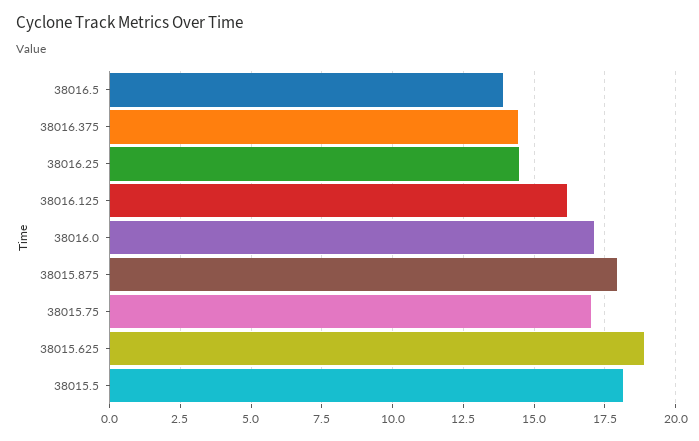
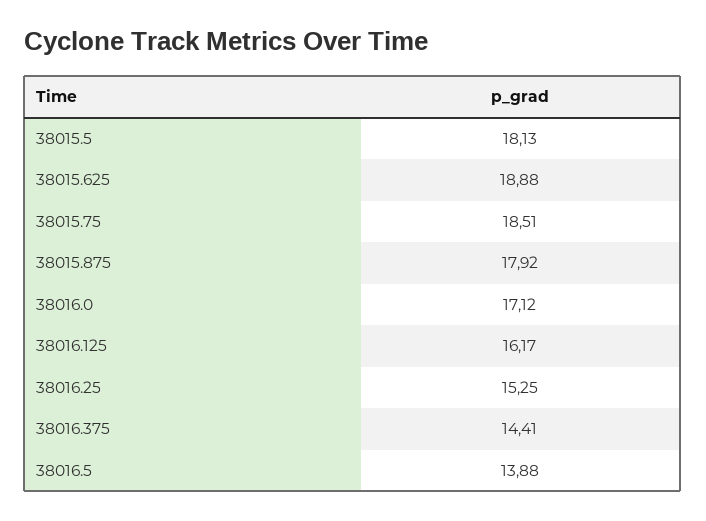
38016.25: 14.5 -> 15.25
38015.75: 17 -> 18.51

